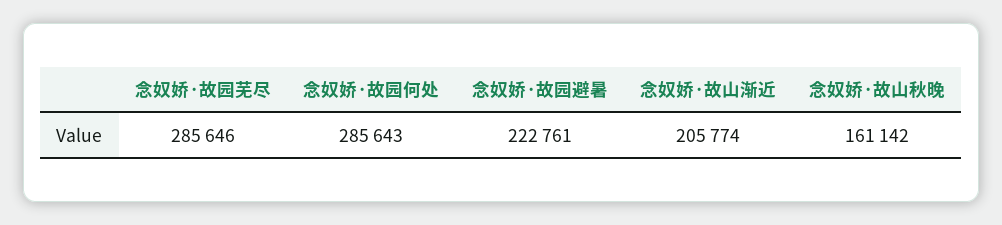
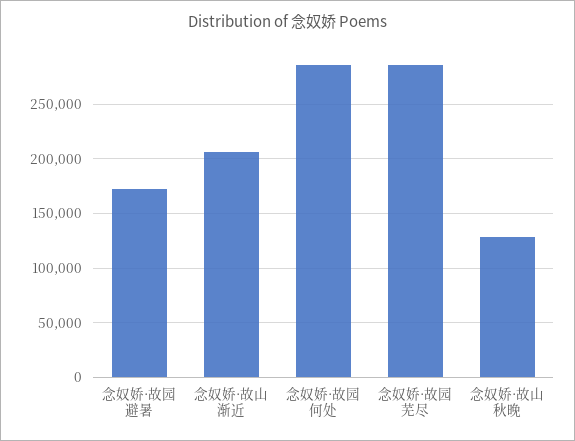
念奴娇·故园避暑: 222761 -> 170000
念奴娇·故山秋晚: 161142 -> 130000

